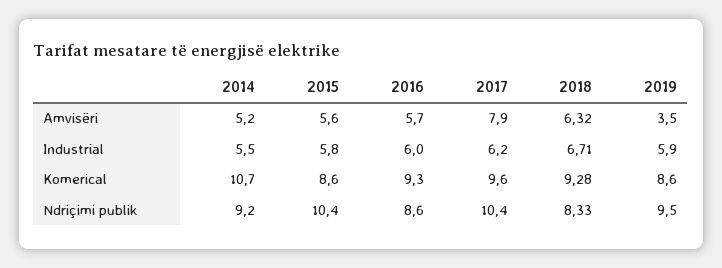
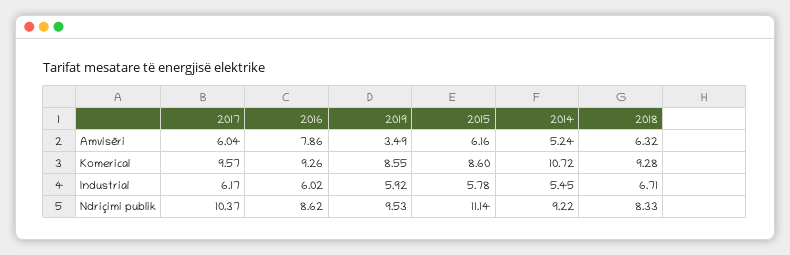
2015, Amvisëri: 5.6 -> 6.16
2016, Amvisëri: 5.7 -> 7.86
2017, Amvisëri: 7.9 -> 6.04
2015, Ndriçimi publik: 10.4 -> 11.14

